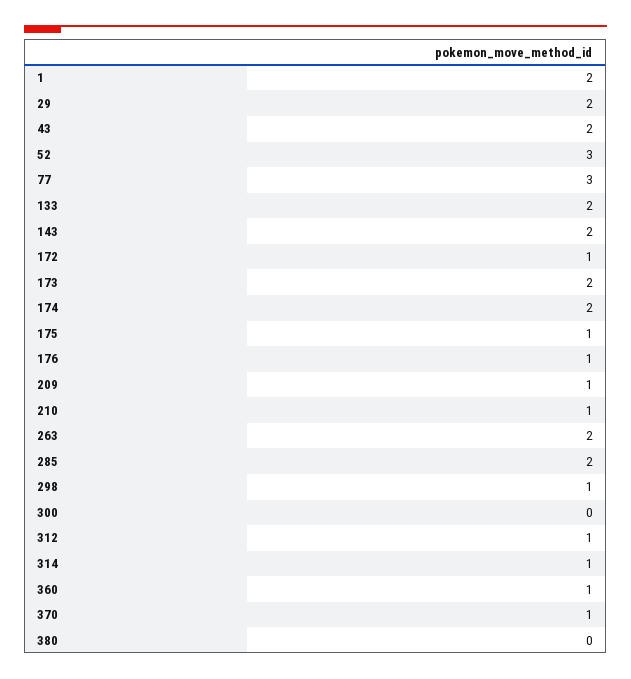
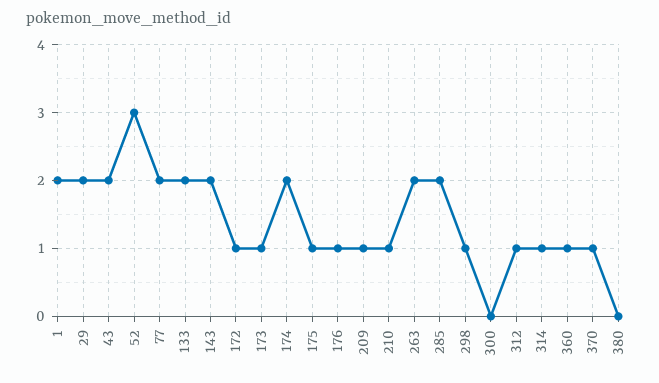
77: 3 -> 2
173: 2 -> 1

